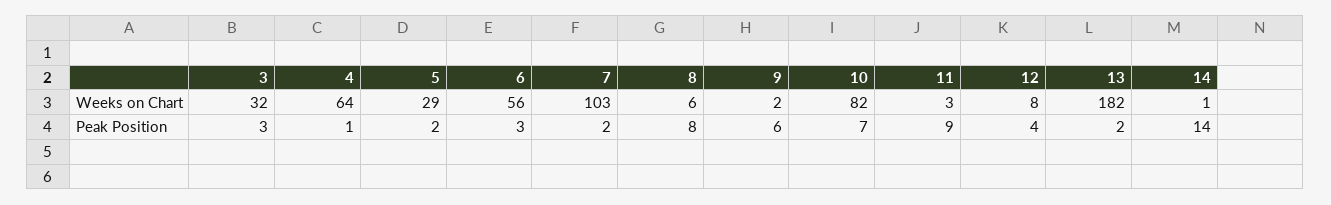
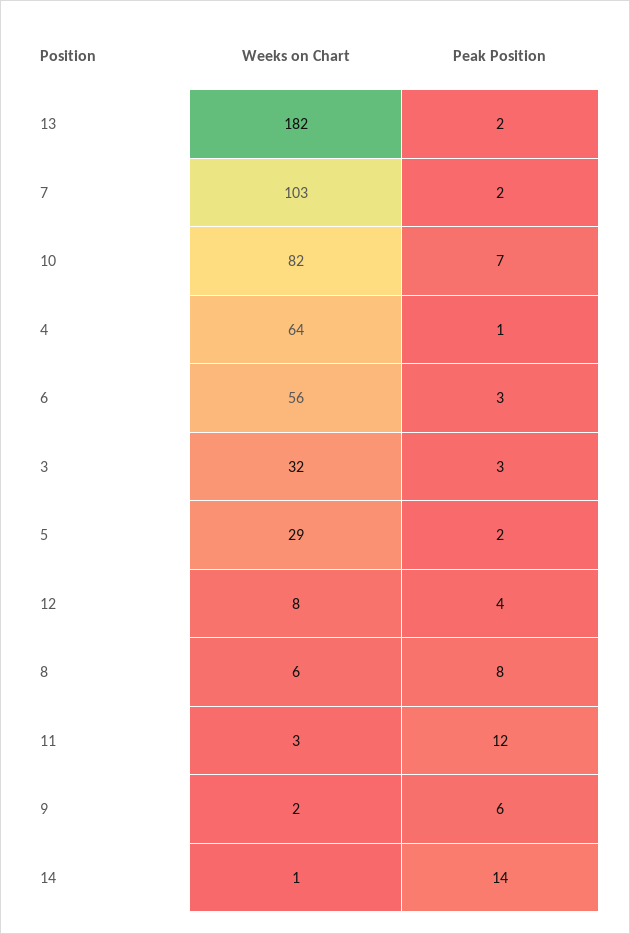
11, Peak Position: 9 -> 12

